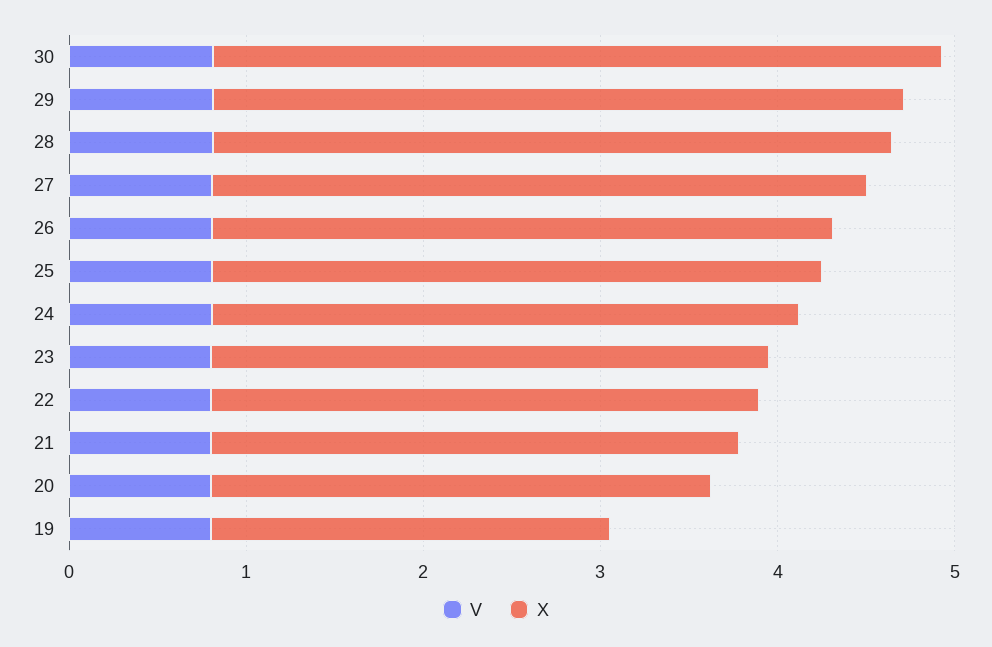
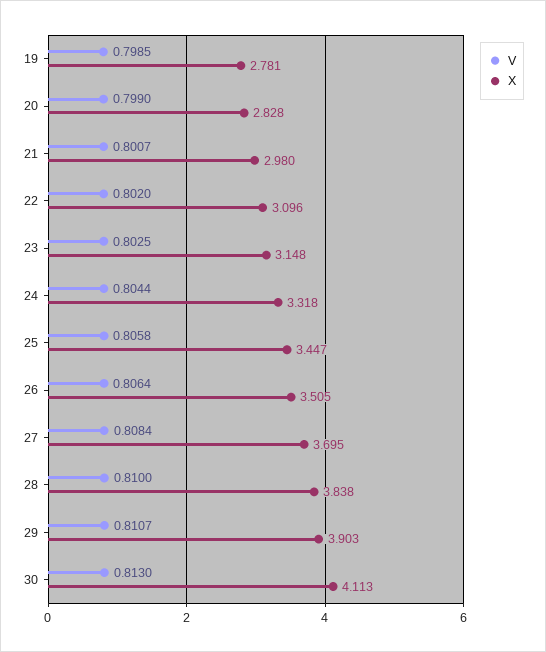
X, 19: 2.2 -> 2.781

